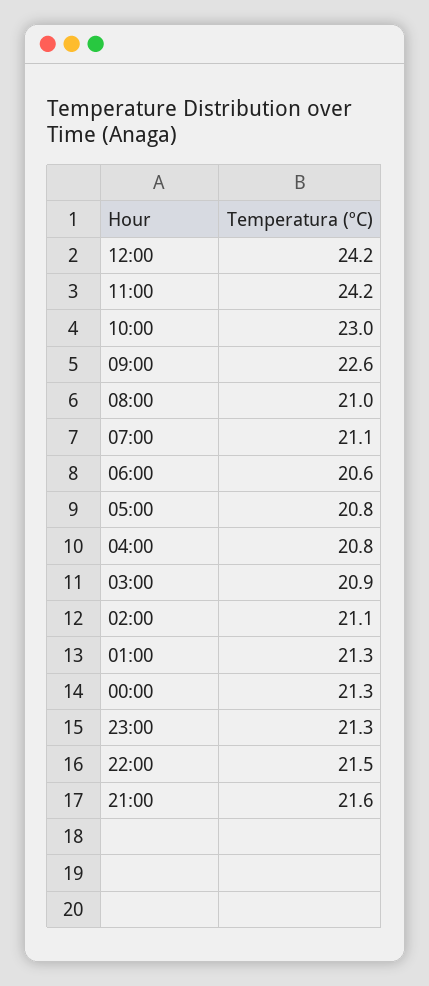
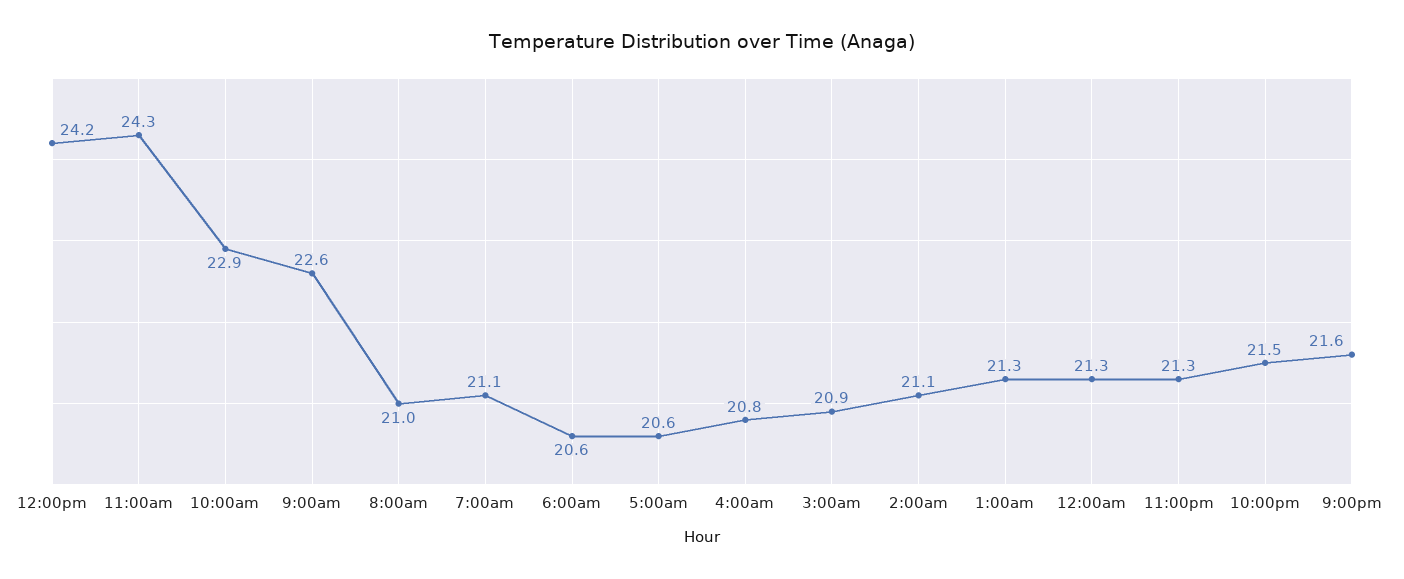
11:00: 24.2 -> 24.3
10:00: 23 -> 22.9
05:00: 20.8 -> 20.6

